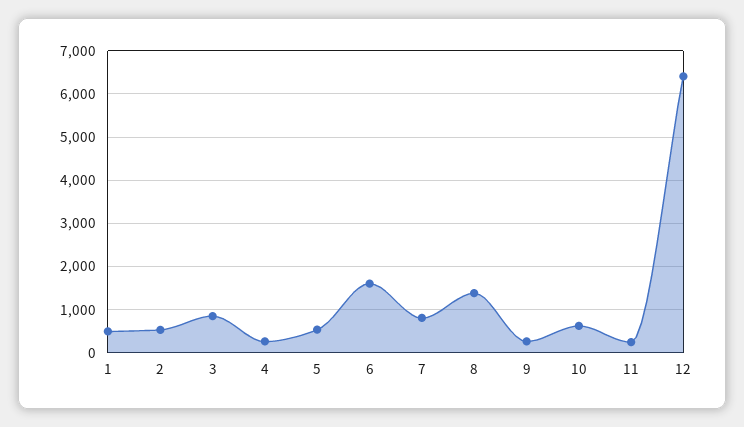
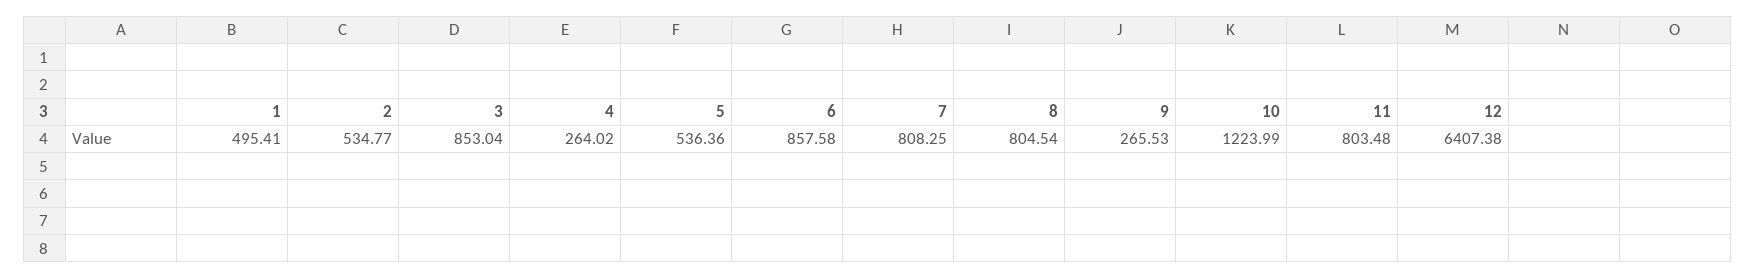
6: 1600 -> 857.58
8: 1400 -> 804.54
10: 600 -> 1223.99
11: 200 -> 803.48

